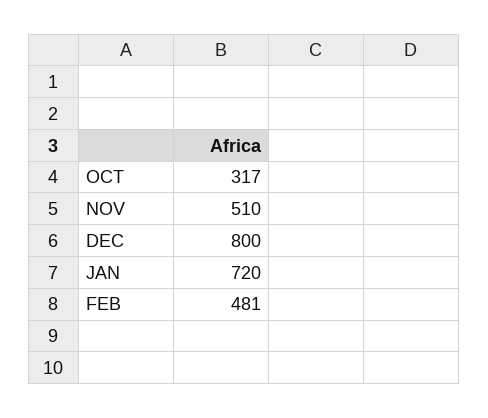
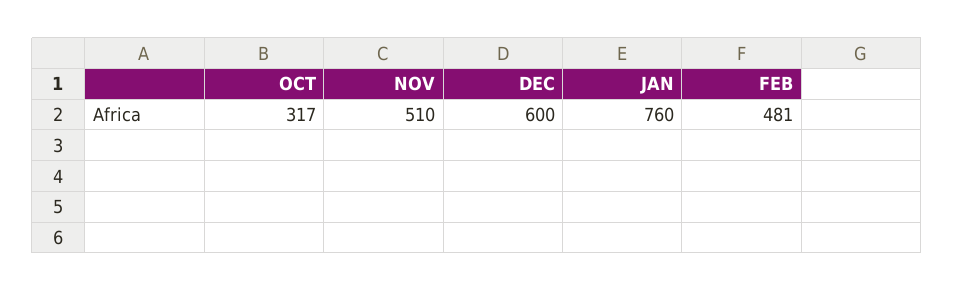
DEC: 800 -> 600
JAN: 720 -> 760

